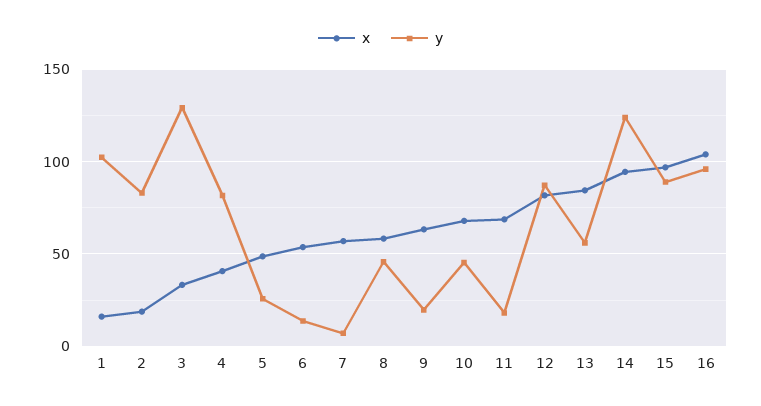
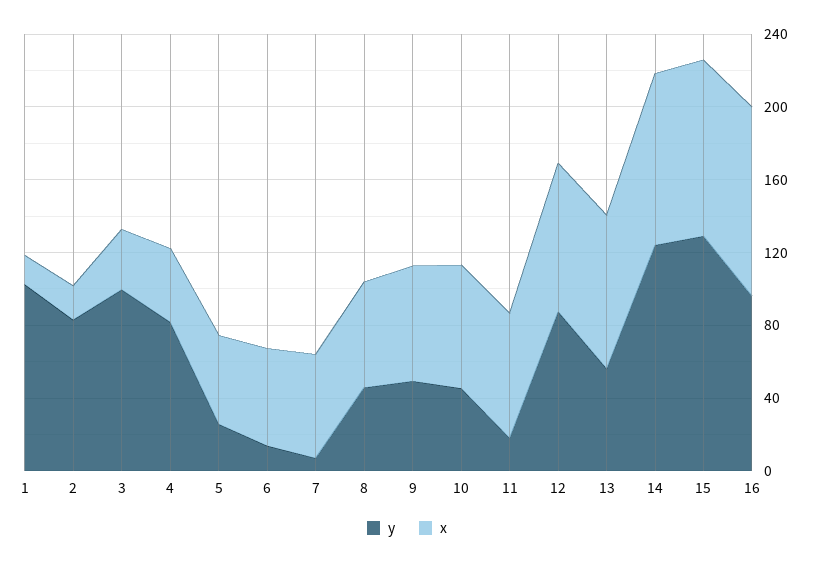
y, 3: 130 -> 100
y, 9: 20 -> 50
y, 15: 90 -> 130

